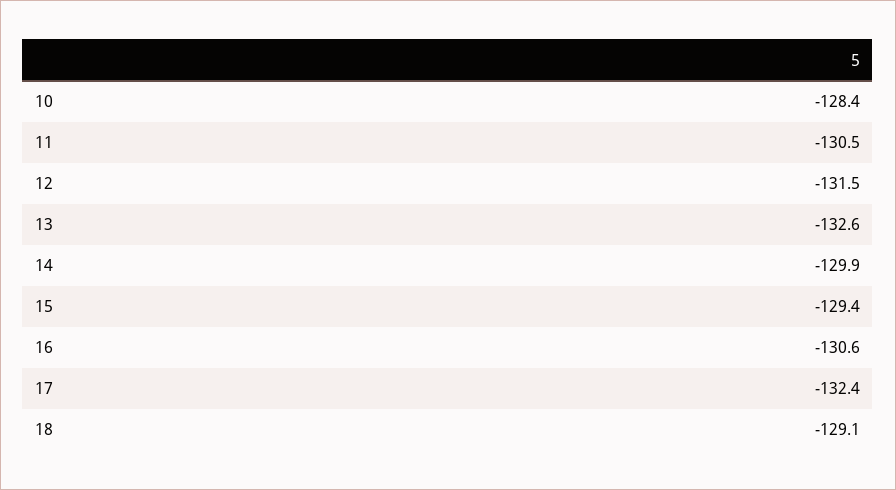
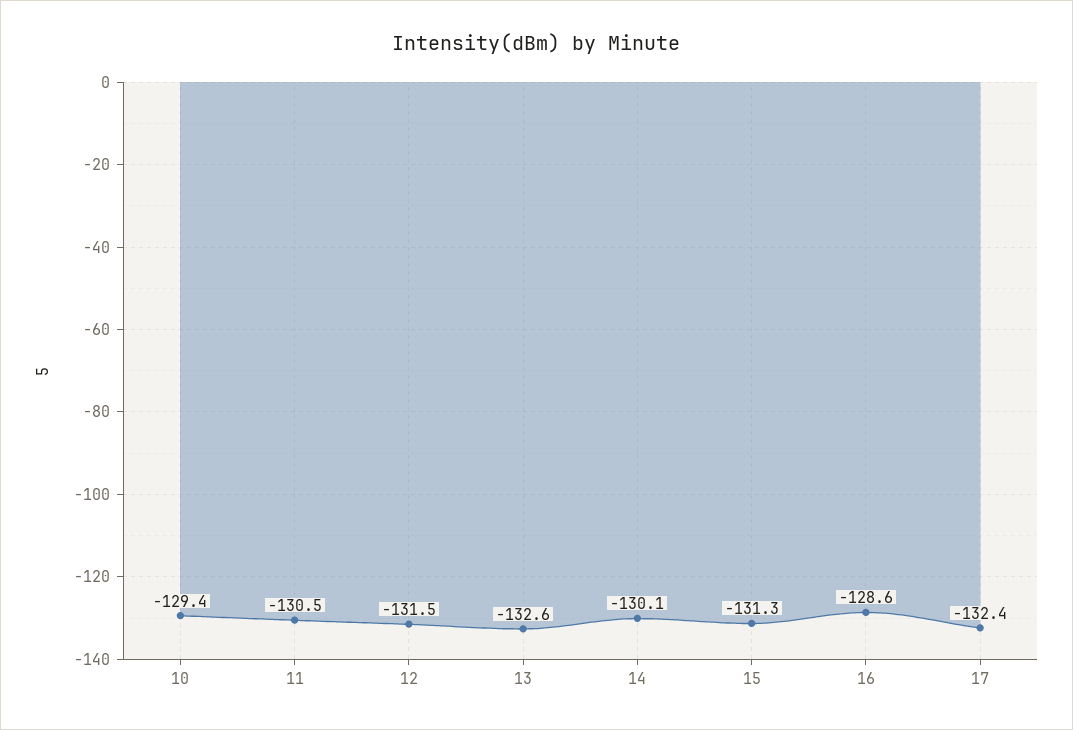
10: -128.4 -> -129.4
14: -129.9 -> -130.1
15: -129.4 -> -131.3
16: -130.6 -> -128.6
18: -129.1 -> none

